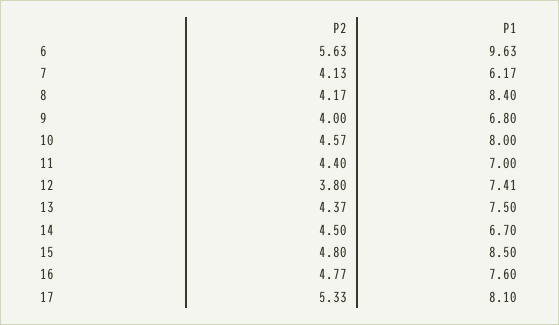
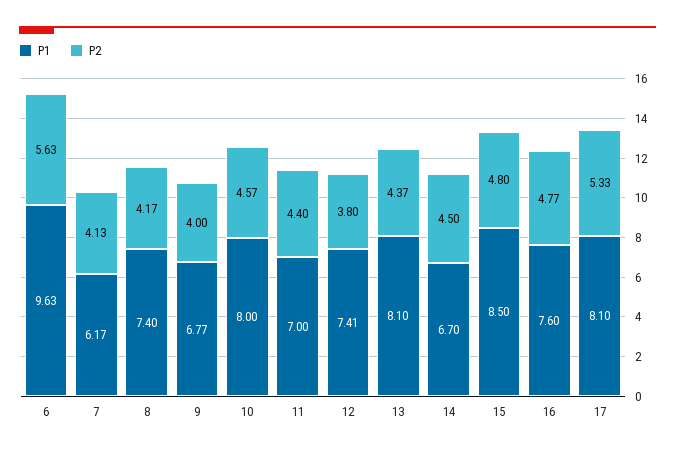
P1, 8: 8.4 -> 7.4
P1, 9: 6.8 -> 6.77
P1, 13: 7.5 -> 8.1

